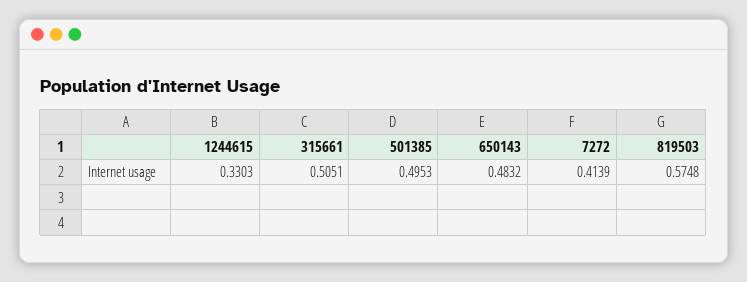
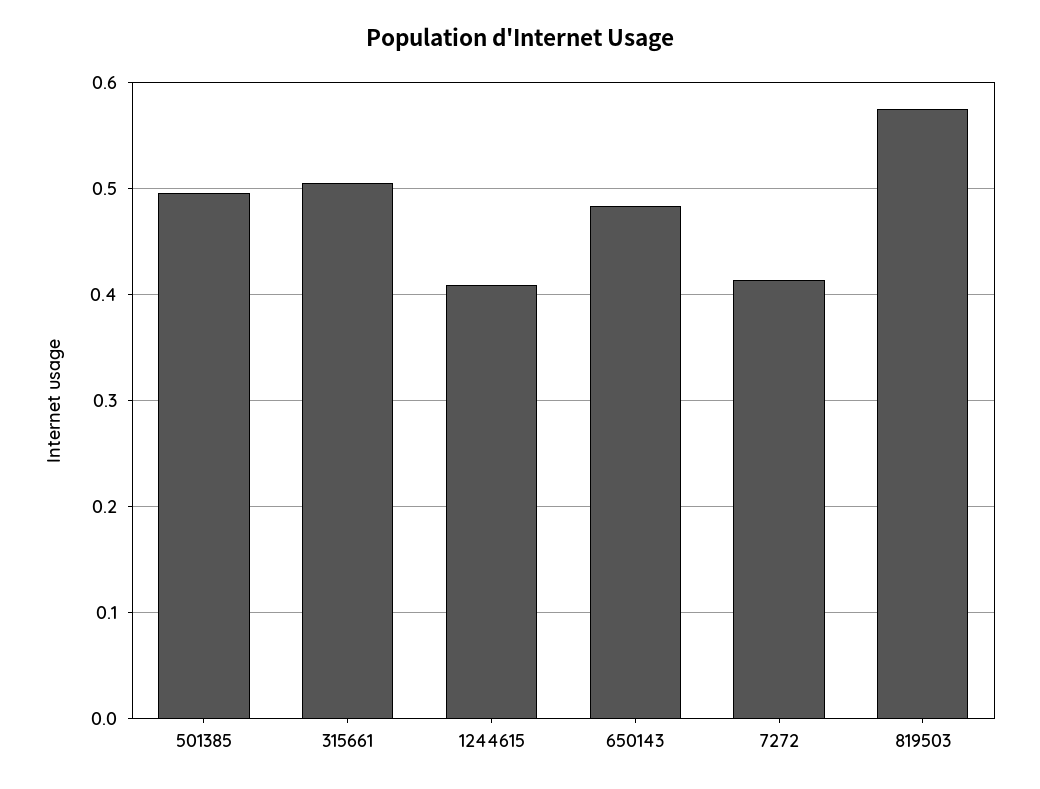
1244615: 0.3303 -> 0.41

